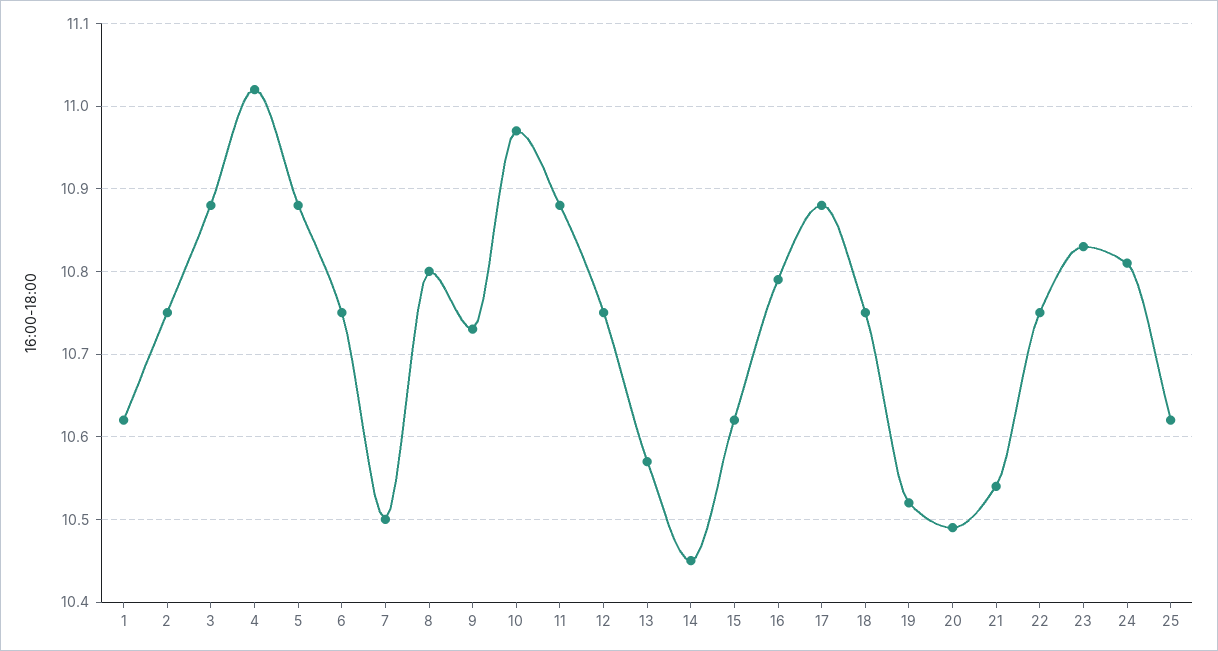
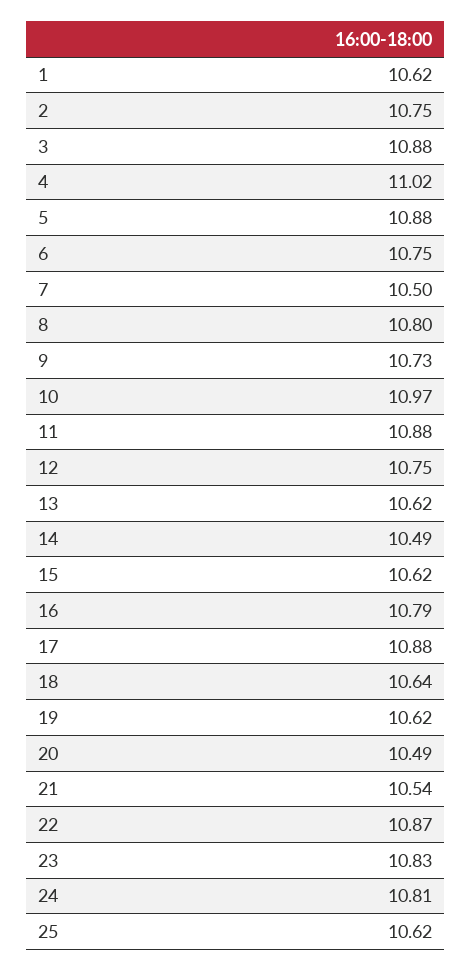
13: 10.57 -> 10.62
14: 10.45 -> 10.49
18: 10.75 -> 10.64
19: 10.52 -> 10.62
22: 10.75 -> 10.87

